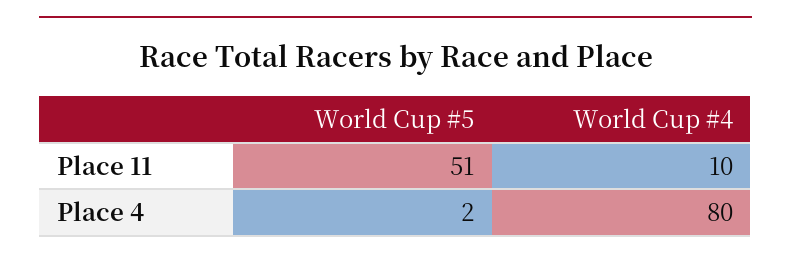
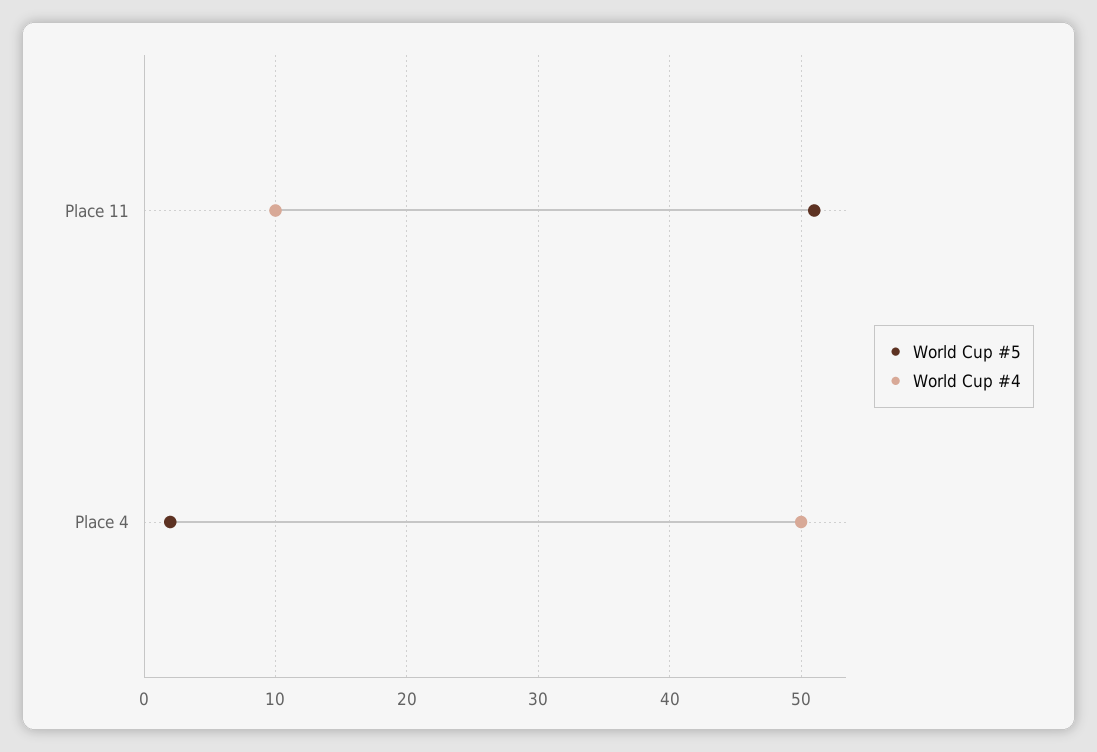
World Cup #4, Place 4: 80 -> 50

